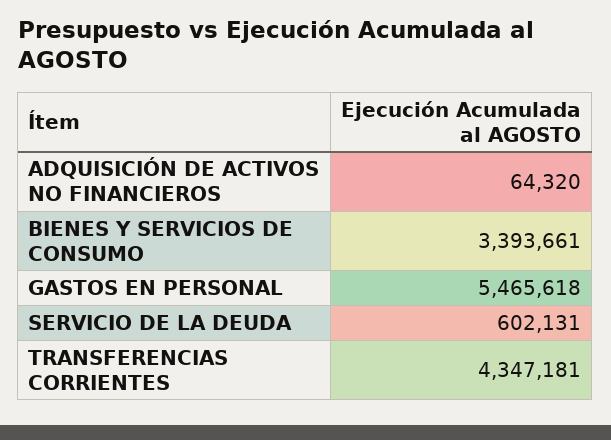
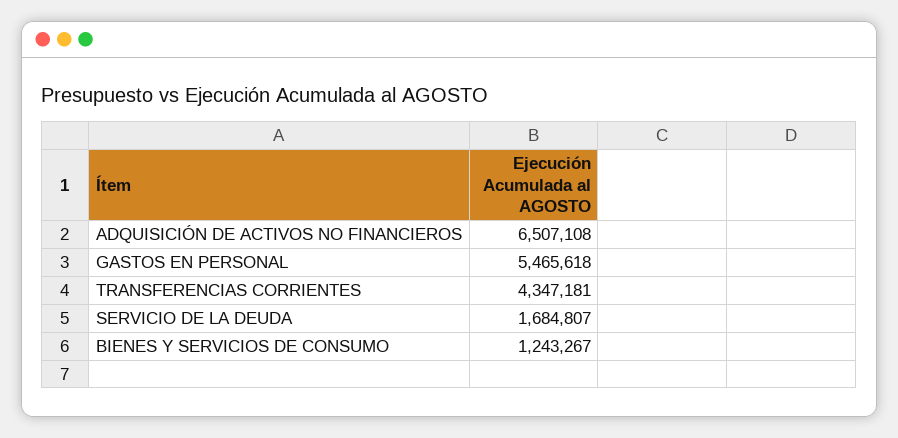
ADQUISICIÓN DE ACTIVOS NO FINANCIEROS: 64320 -> 6507108
BIENES Y SERVICIOS DE CONSUMO: 3393661 -> 1243267
SERVICIO DE LA DEUDA: 602131 -> 1684807

